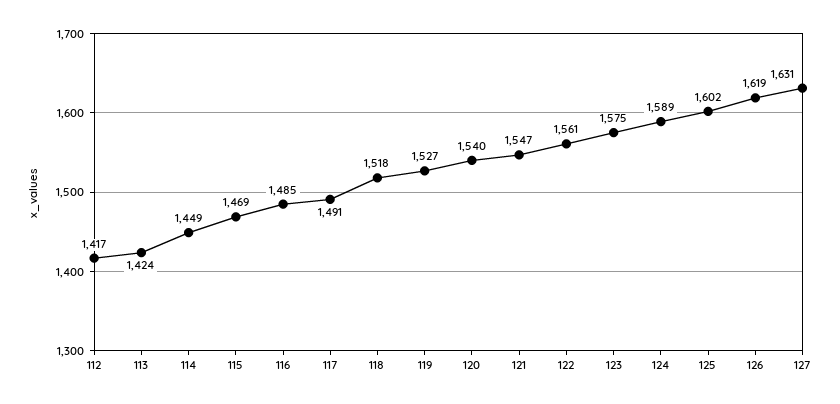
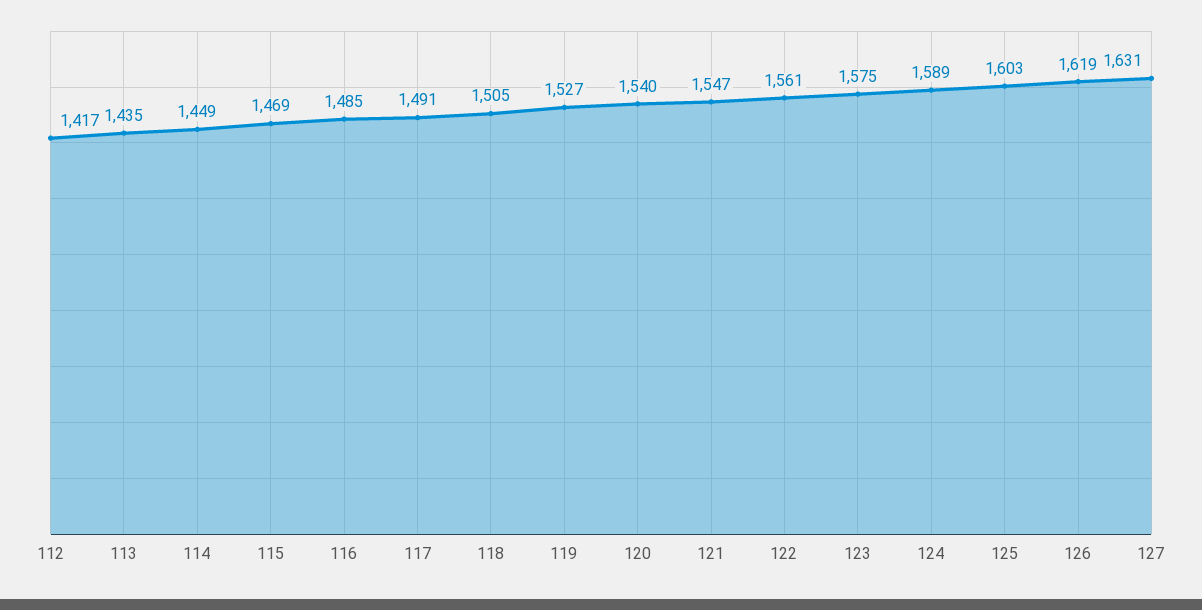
113: 1424 -> 1435
118: 1518 -> 1505
125: 1602 -> 1603

